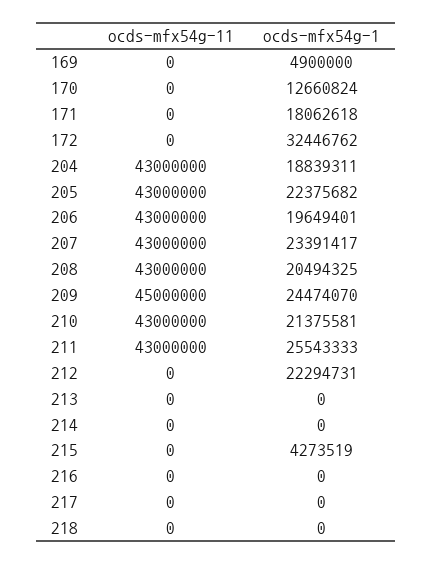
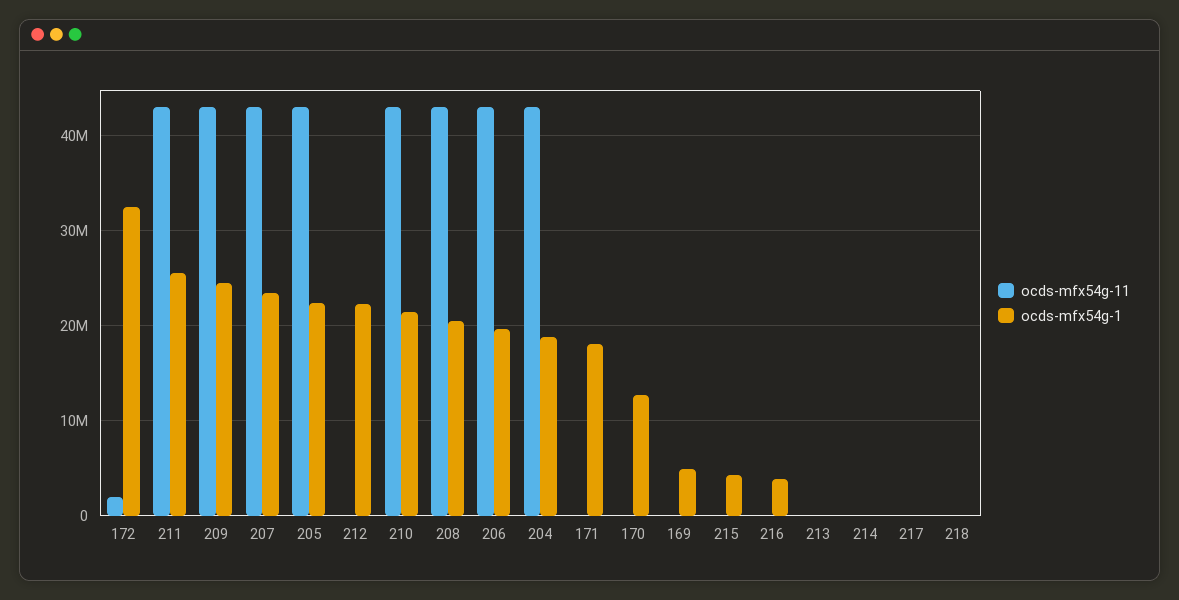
ocds-mfx54g-11, 172: 0 -> 2000000
ocds-mfx54g-11, 209: 45000000 -> 43000000
ocds-mfx54g-1, 216: 0 -> 4000000

